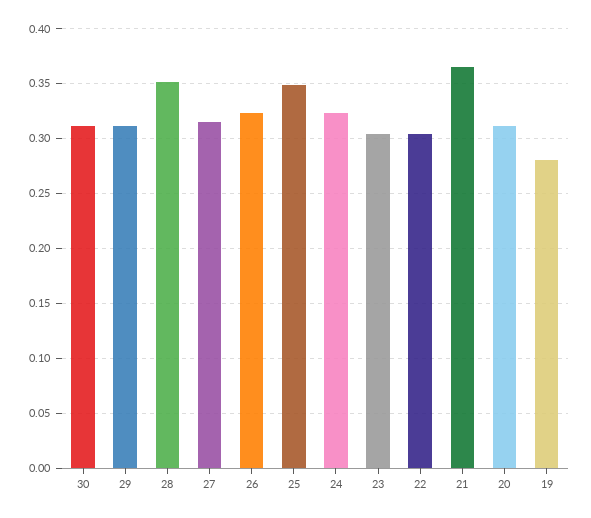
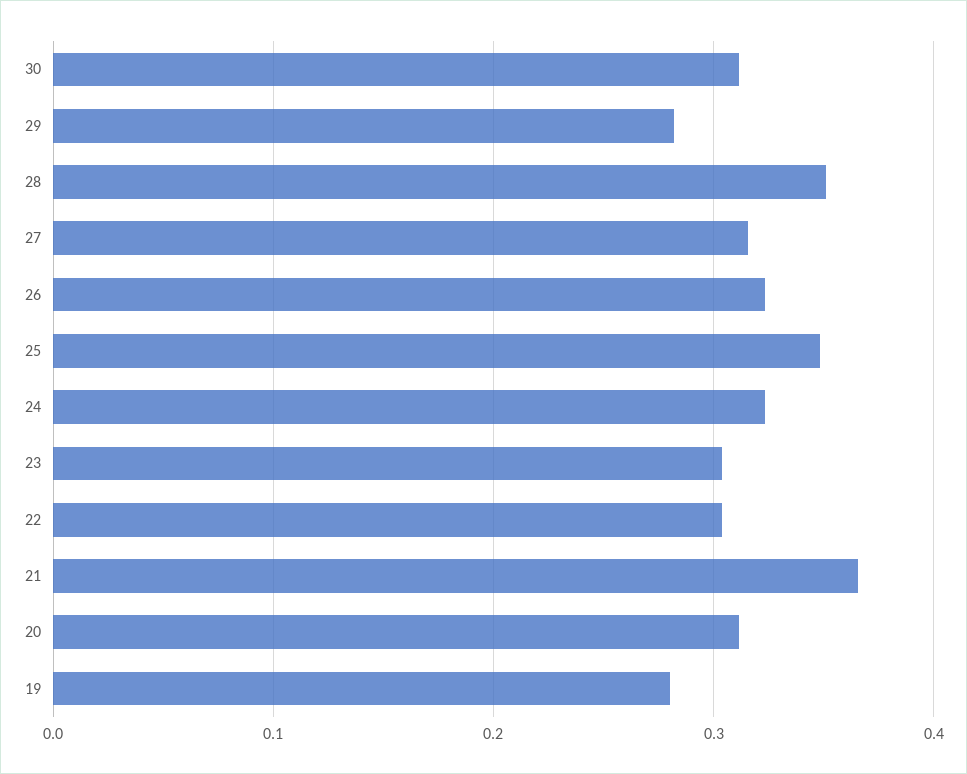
29: 0.31 -> 0.28

